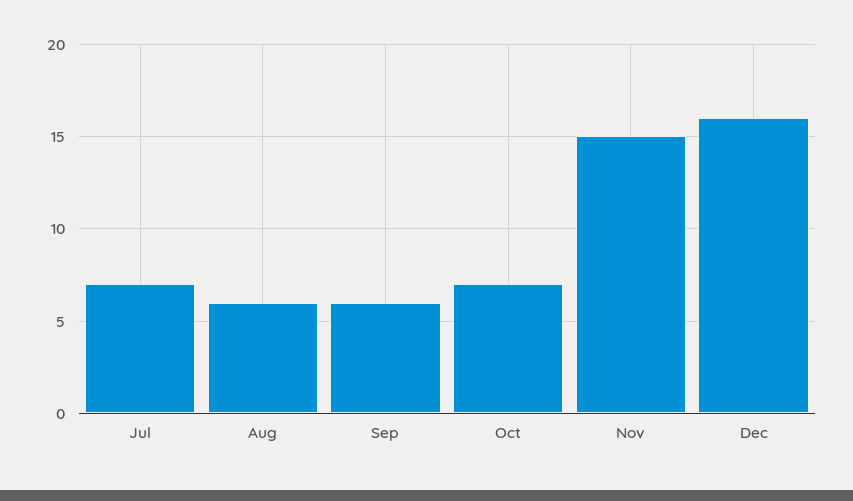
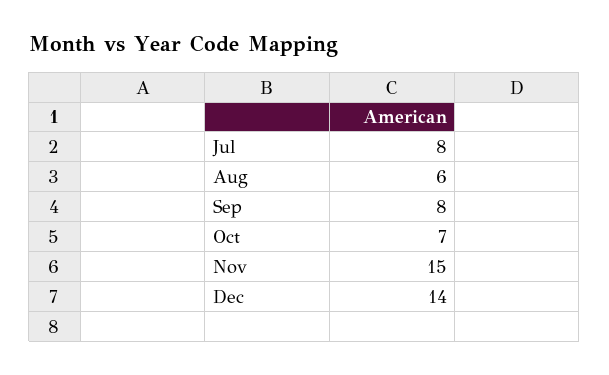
Jul: 7 -> 8
Sep: 6 -> 8
Dec: 16 -> 14

